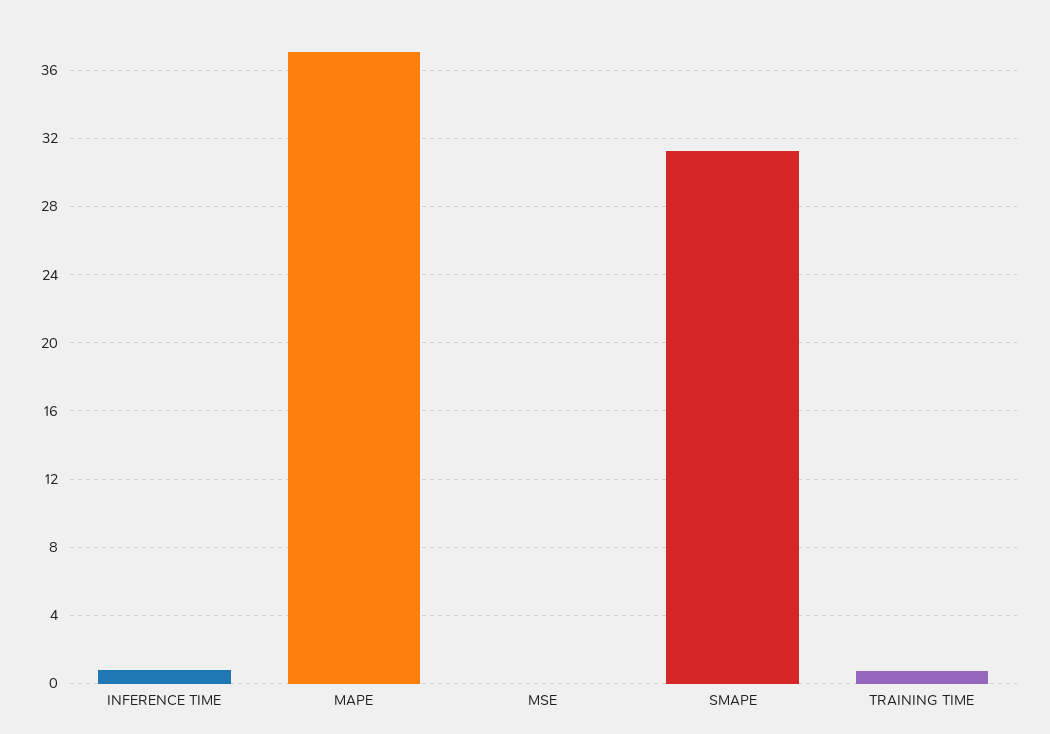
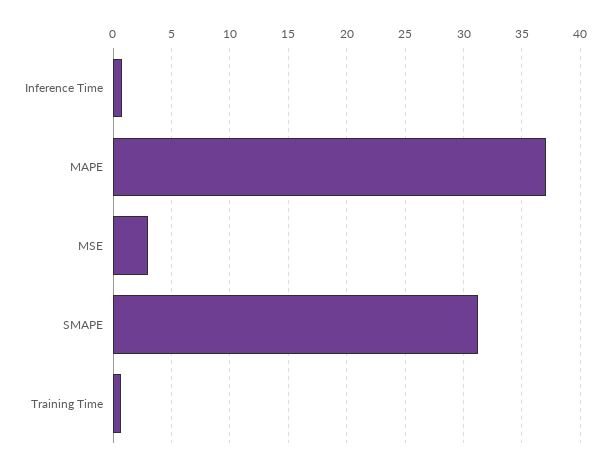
MSE: 0 -> 3

